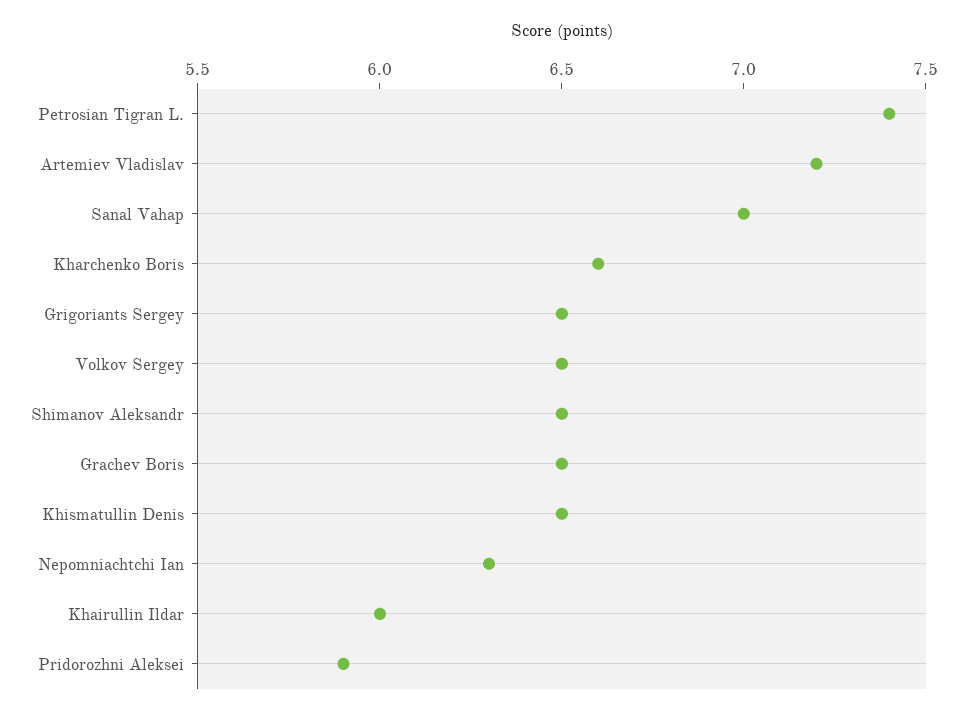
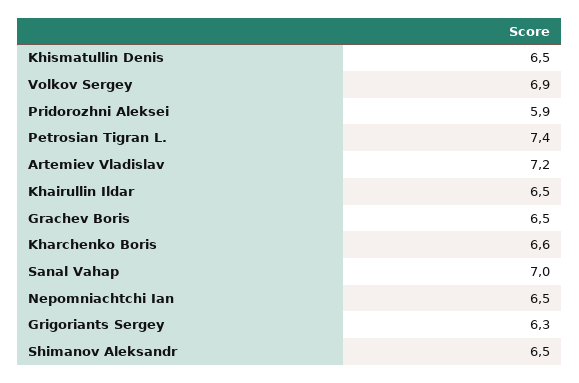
Grigoriants Sergey: 6.5 -> 6.3
Volkov Sergey: 6.5 -> 6.9
Nepomniachtchi Ian: 6.3 -> 6.5
Khairullin Ildar: 6 -> 6.5

